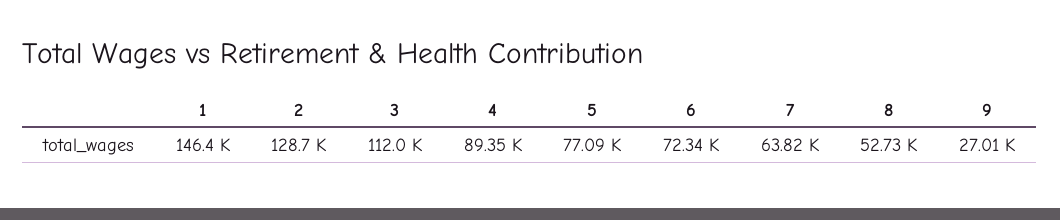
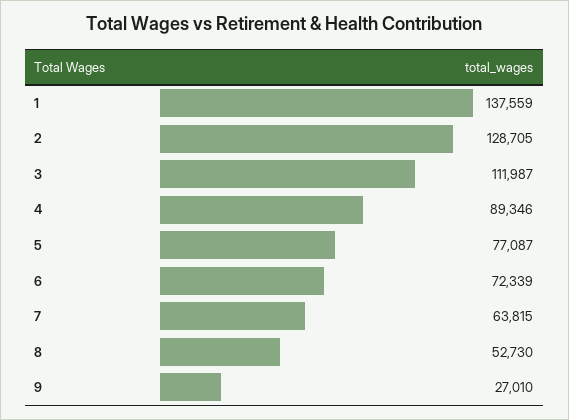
1: 146400 -> 137559

